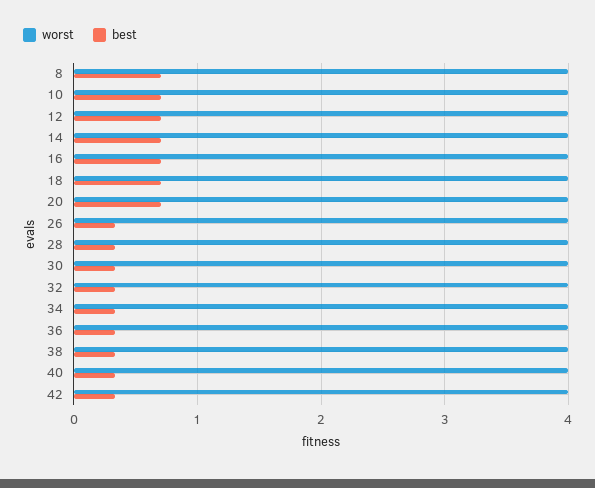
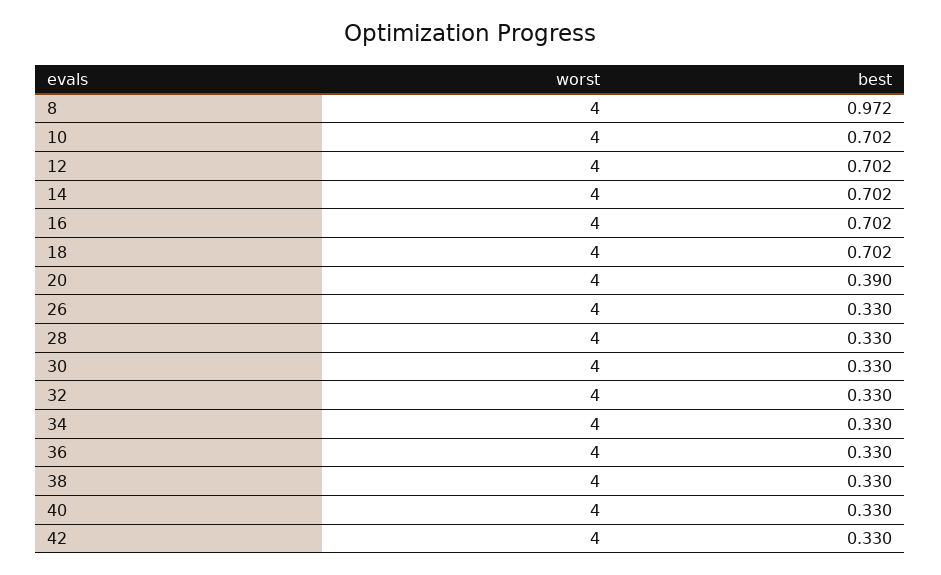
best, 8: 0.7 -> 0.972
best, 20: 0.7 -> 0.39

